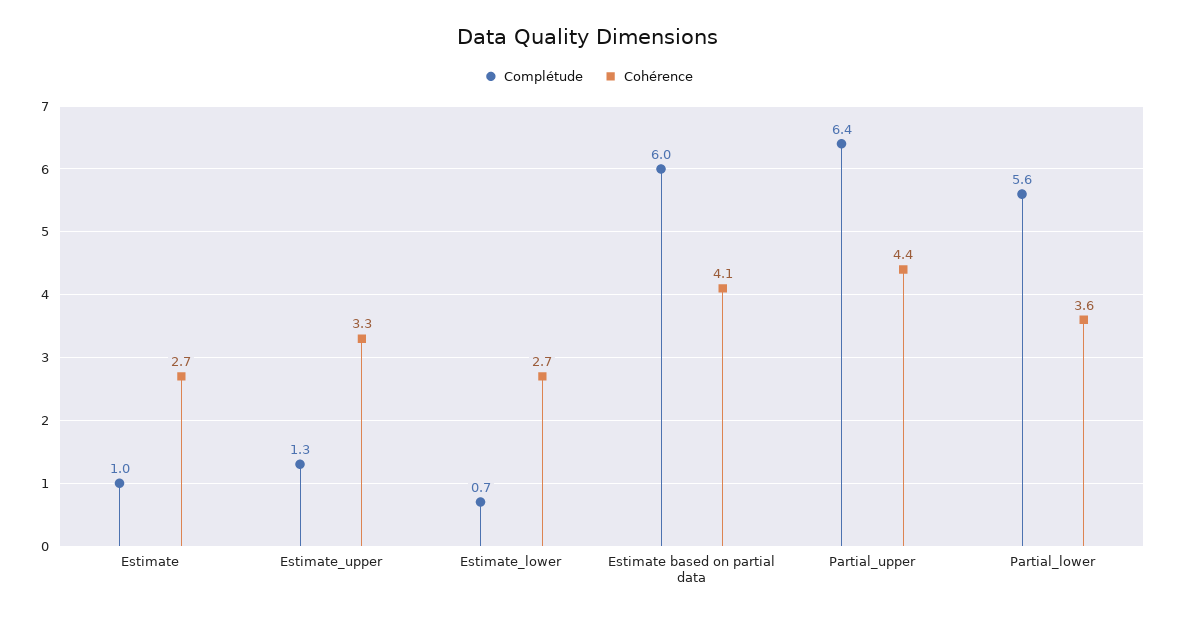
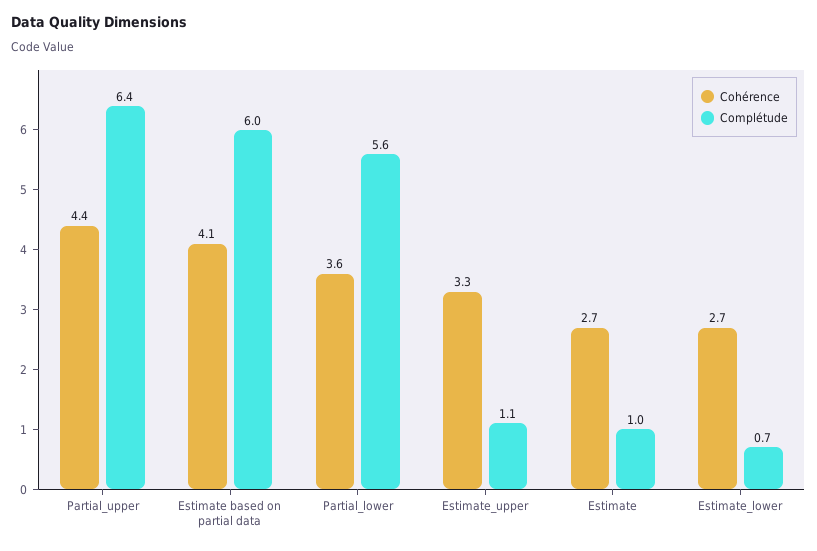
Complétude, Estimate_upper: 1.3 -> 1.1

